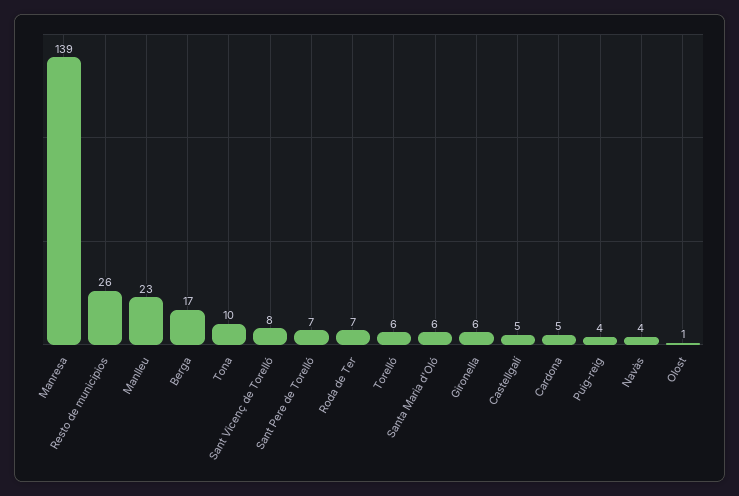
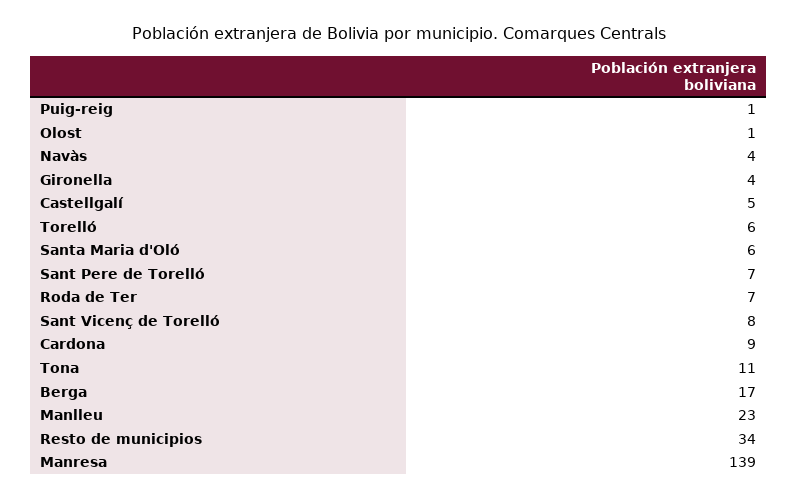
Resto de municipios: 26 -> 34
Tona: 10 -> 11
Gironella: 6 -> 4
Cardona: 5 -> 9
Puig-reig: 4 -> 1

